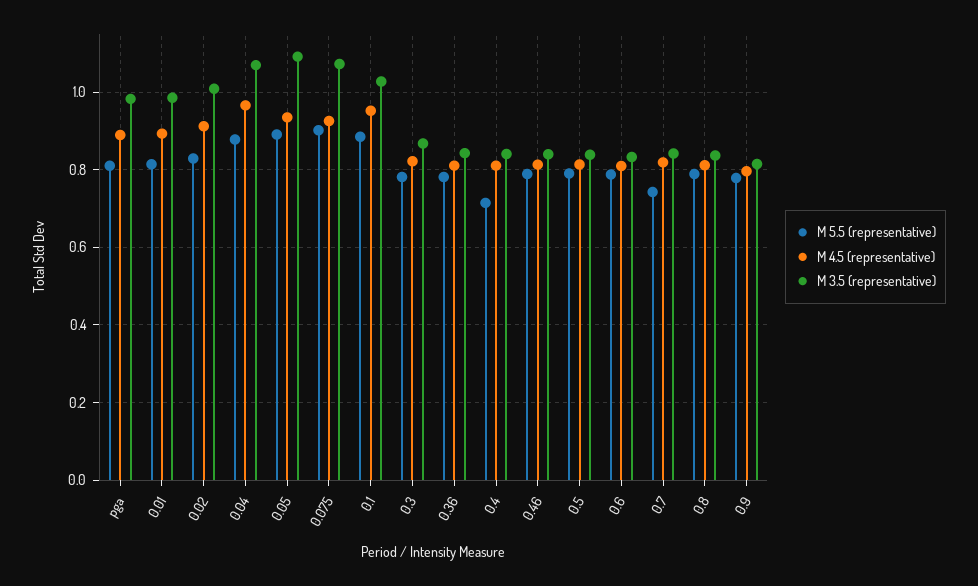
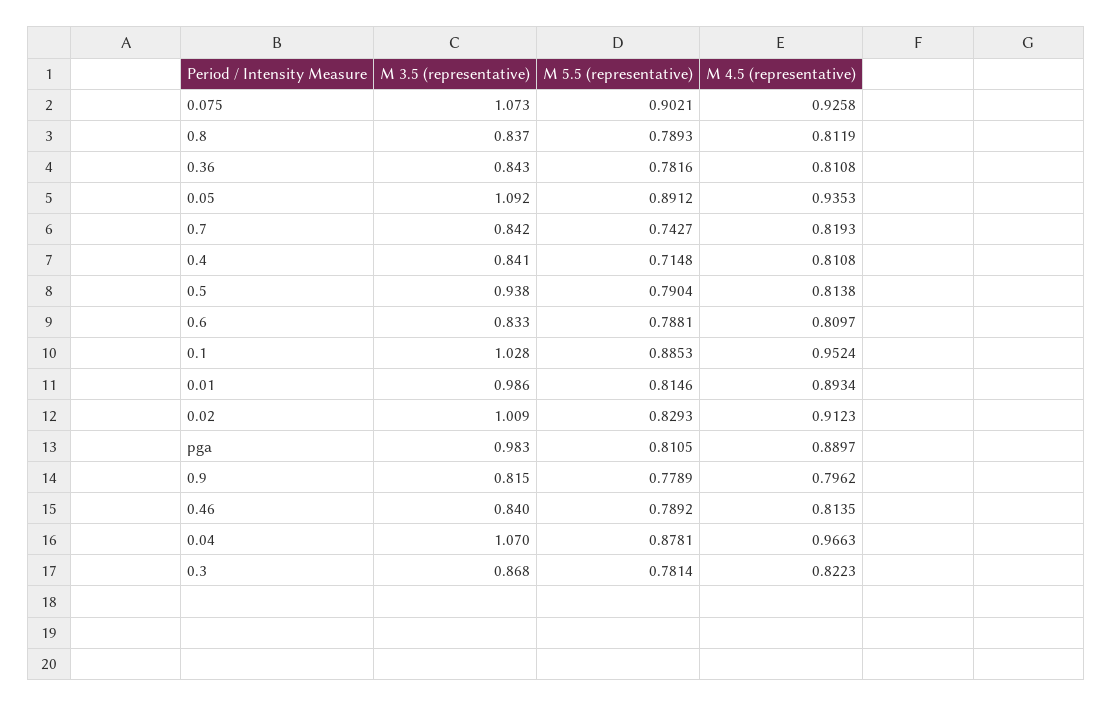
M 3.5 (representative), 0.5: 0.84 -> 0.938

